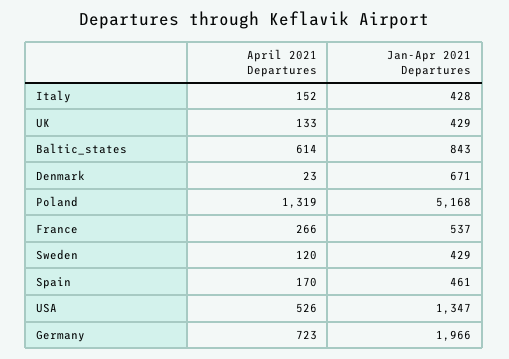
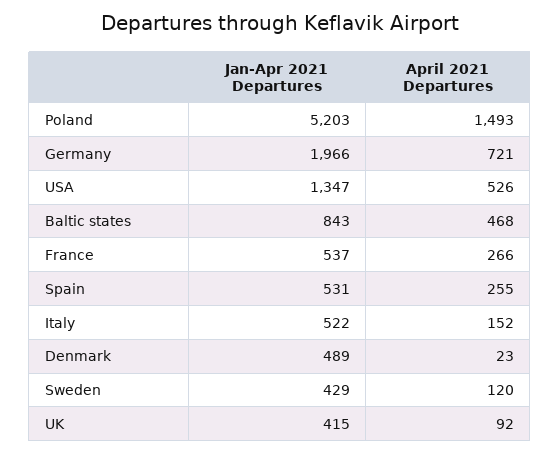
Jan-Apr 2021 Departures, Italy: 428 -> 522
April 2021 Departures, UK: 133 -> 92
Jan-Apr 2021 Departures, UK: 429 -> 415
April 2021 Departures, Baltic_states: 614 -> 468
Jan-Apr 2021 Departures, Denmark: 671 -> 489
April 2021 Departures, Poland: 1319 -> 1493
Jan-Apr 2021 Departures, Poland: 5168 -> 5203
April 2021 Departures, Spain: 170 -> 255
Jan-Apr 2021 Departures, Spain: 461 -> 531
April 2021 Departures, Germany: 723 -> 721

